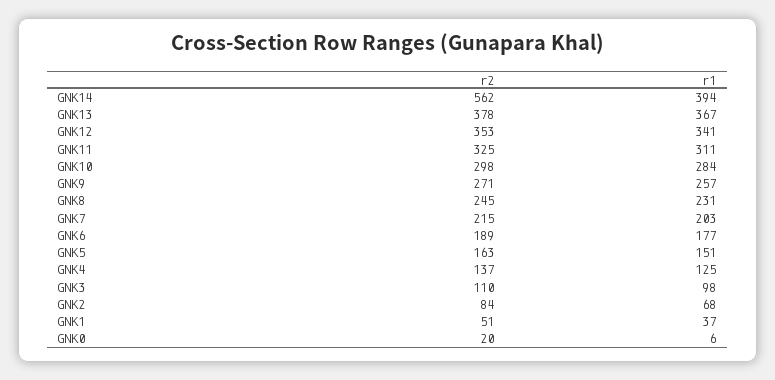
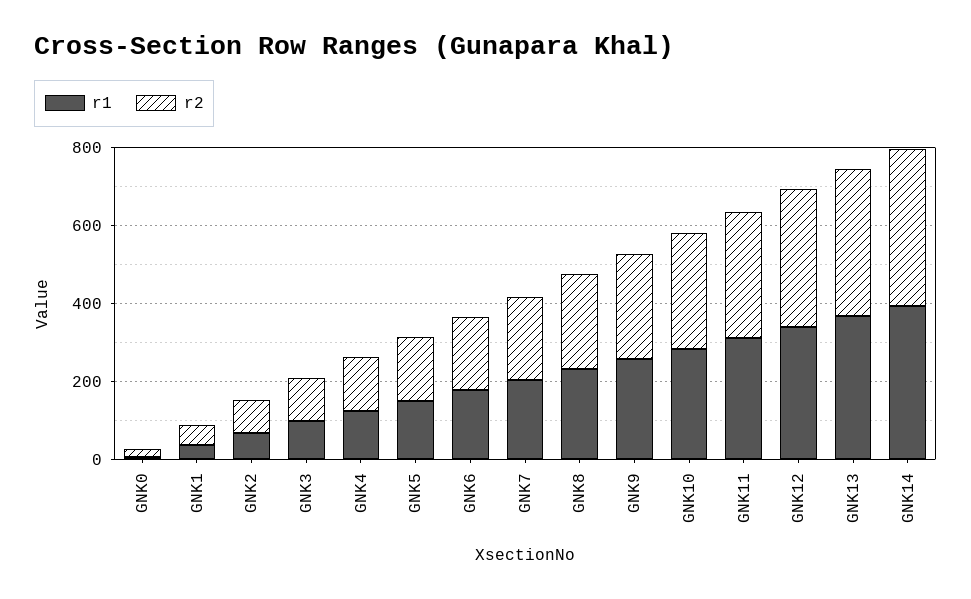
r2, GNK14: 562 -> 400

